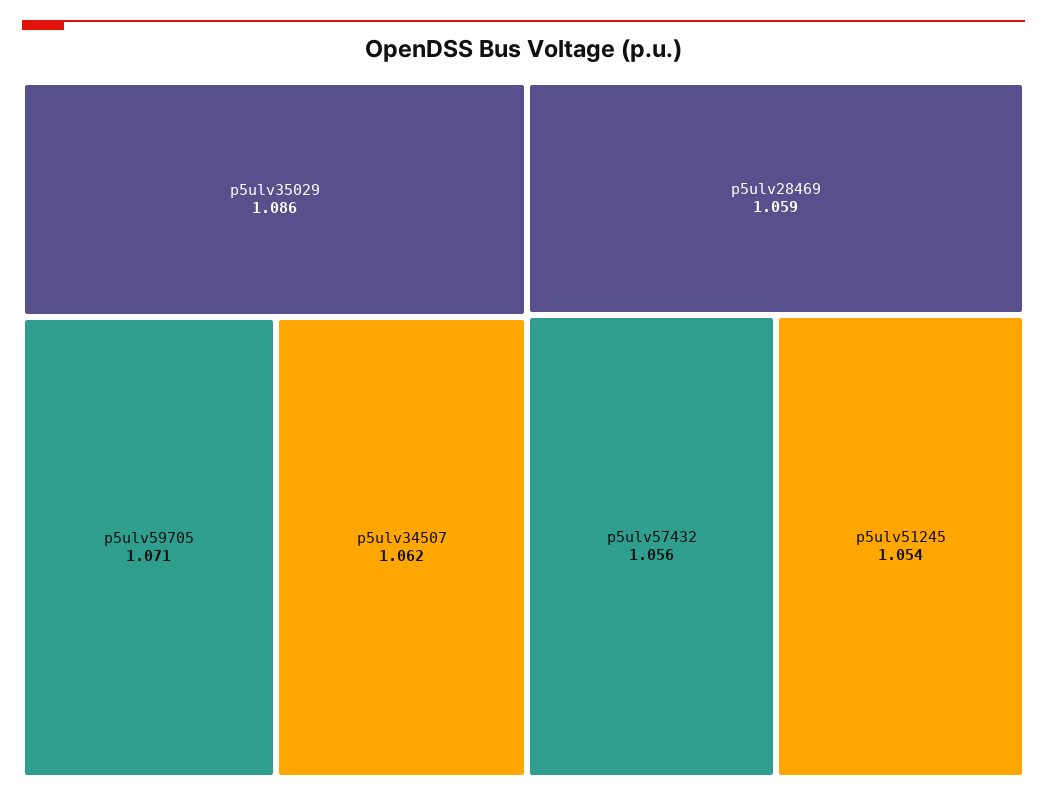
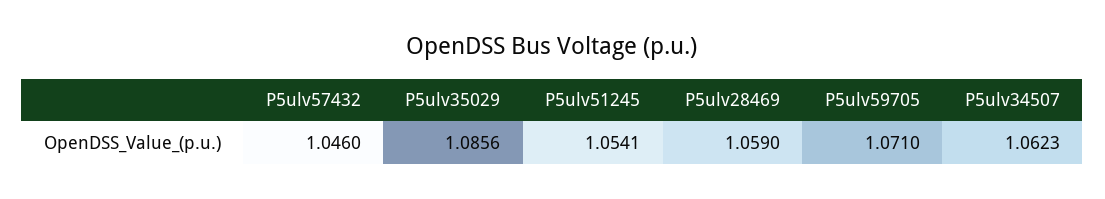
p5ulv57432: 1.056 -> 1.046

